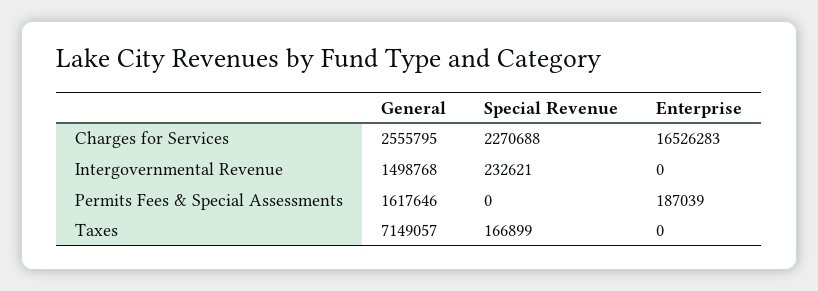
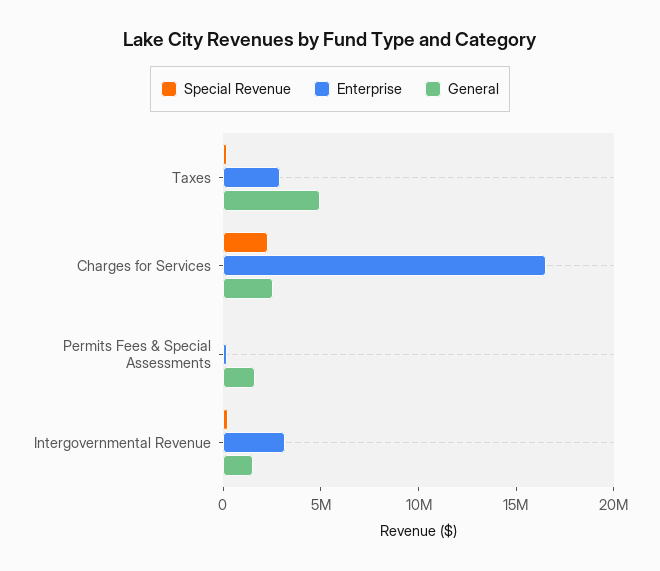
Enterprise, Intergovernmental Revenue: 0 -> 3000000
General, Taxes: 7149057 -> 5000000
Enterprise, Taxes: 0 -> 3000000

